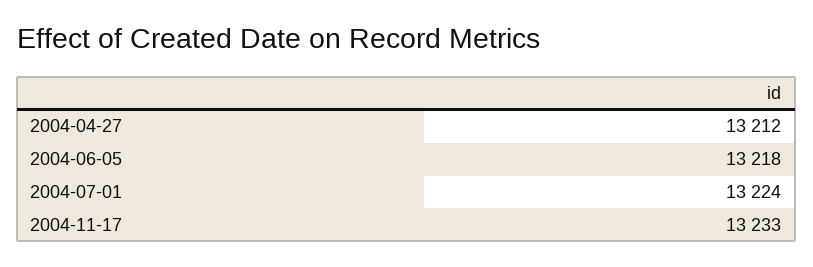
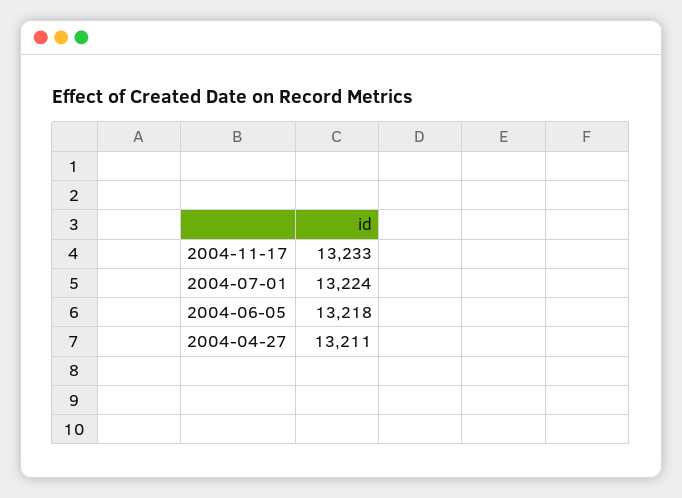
2004-04-27: 13212 -> 13211

